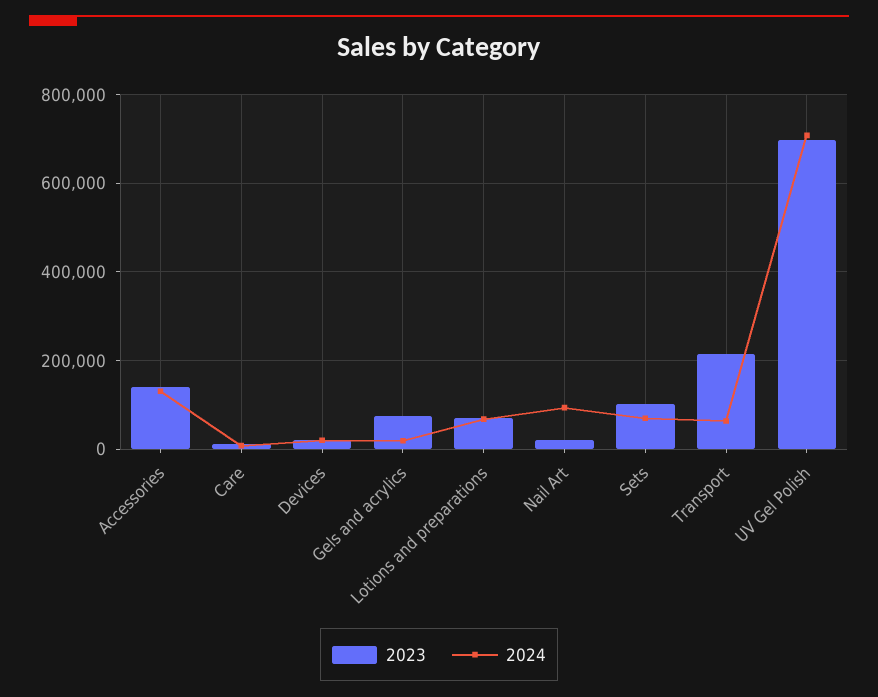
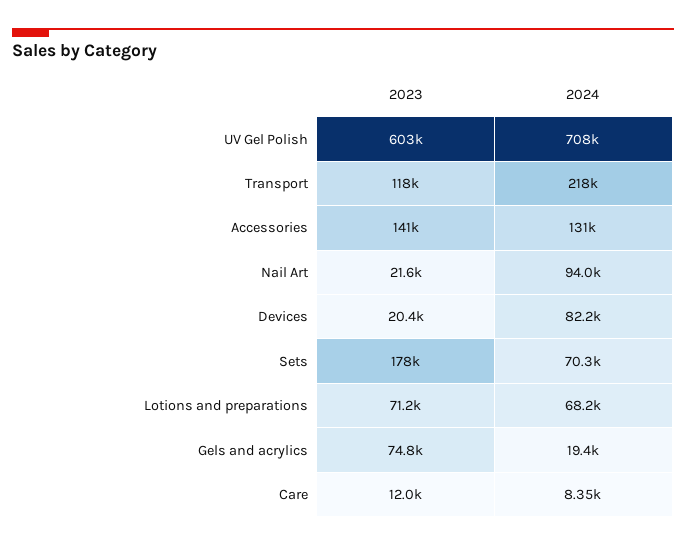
2024, Devices: 20000 -> 82200
2023, Sets: 100000 -> 178000
2023, Transport: 220000 -> 118000
2024, Transport: 60000 -> 218000
2023, UV Gel Polish: 700000 -> 603000

